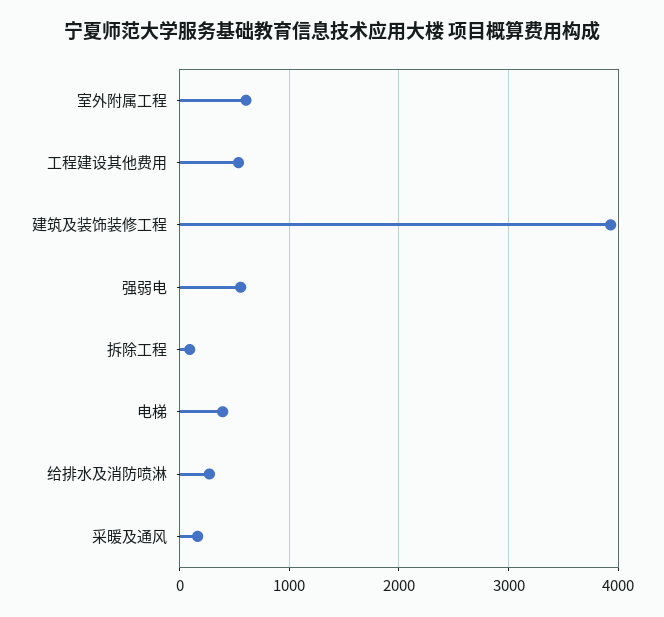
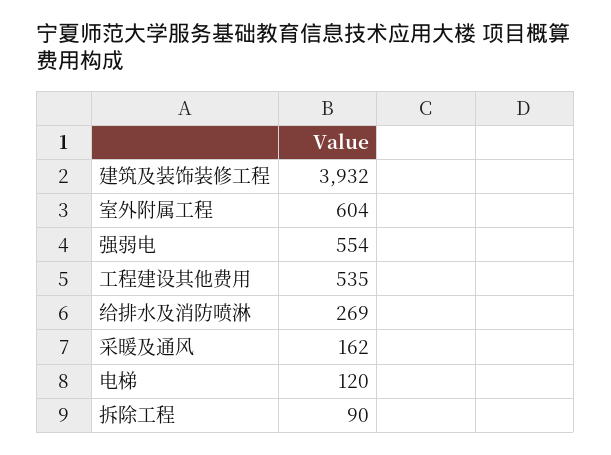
电梯: 400 -> 120

